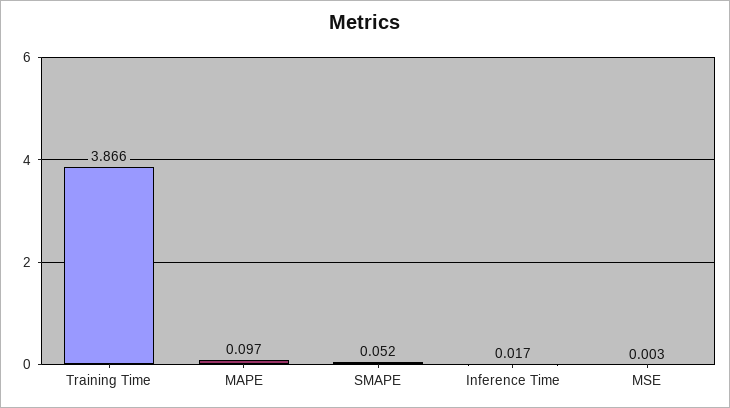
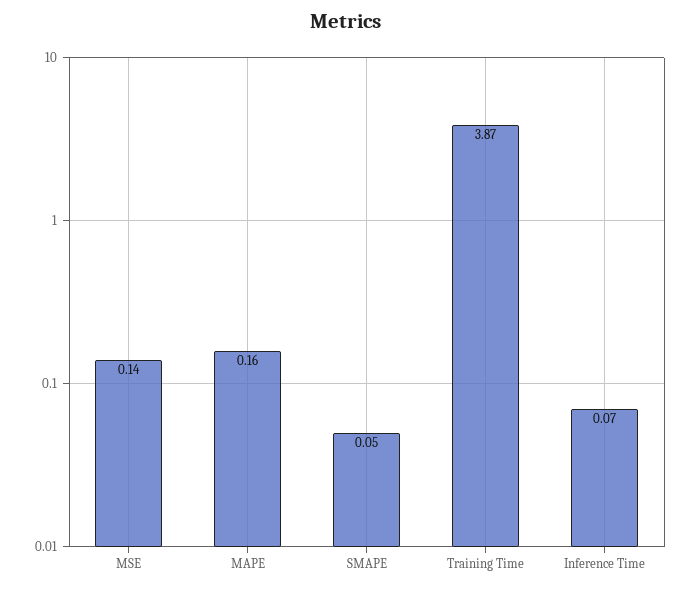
MAPE: 0.097 -> 0.16
Inference Time: 0.017 -> 0.07
MSE: 0.003 -> 0.14

